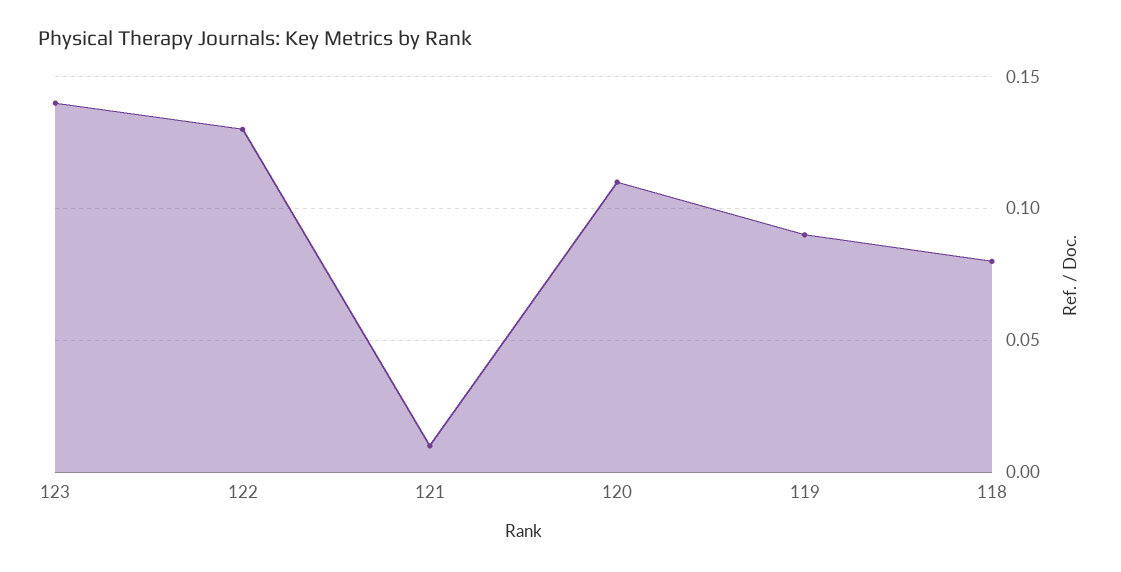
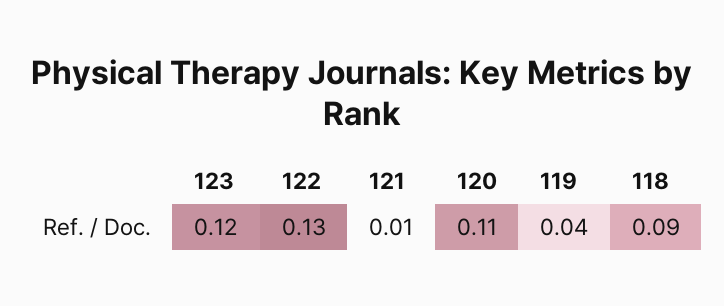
123: 0.14 -> 0.12
119: 0.09 -> 0.04
118: 0.08 -> 0.09

